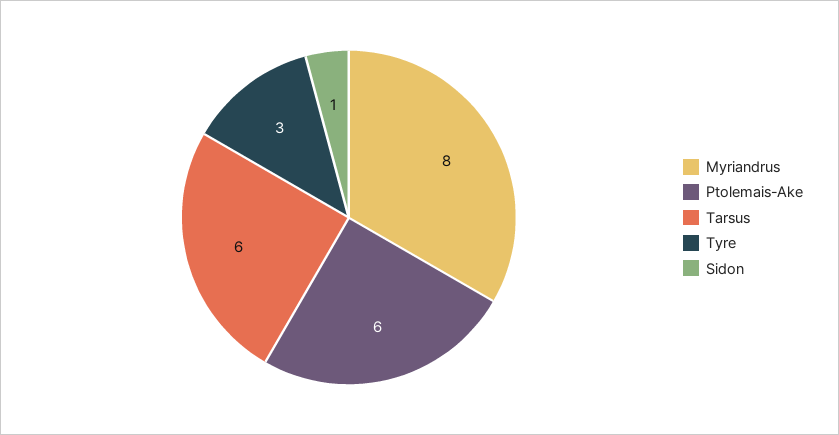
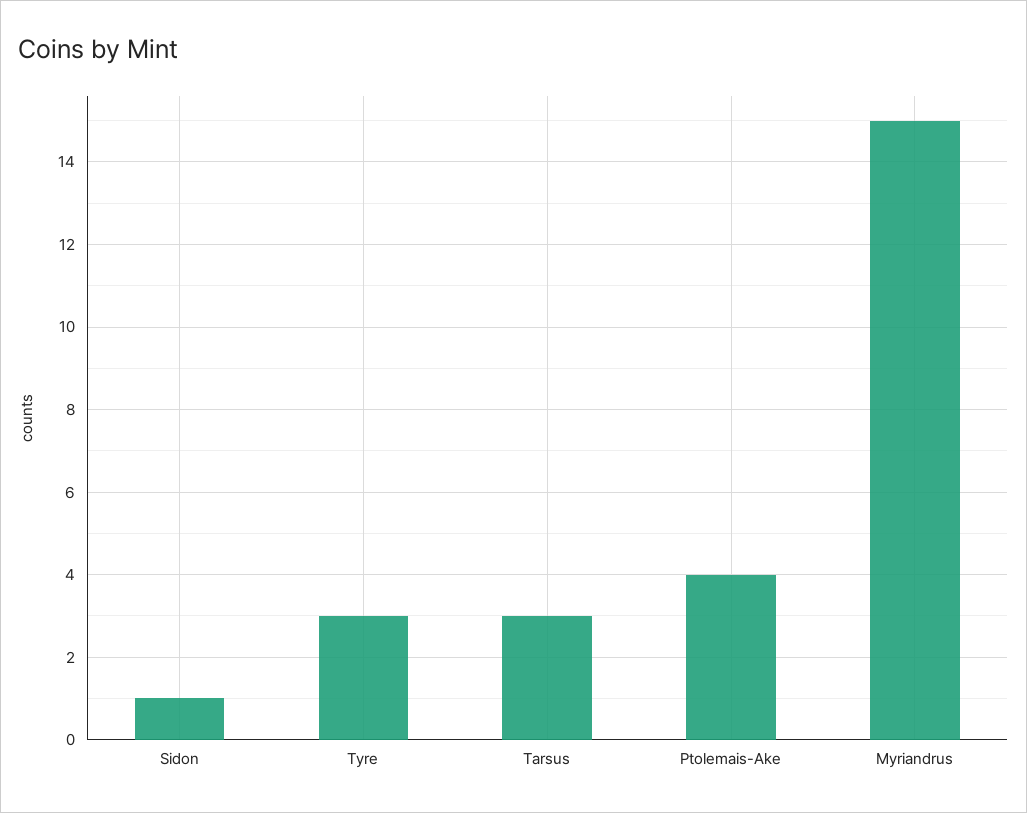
Myriandrus: 8 -> 15
Ptolemais-Ake: 6 -> 4
Tarsus: 6 -> 3

